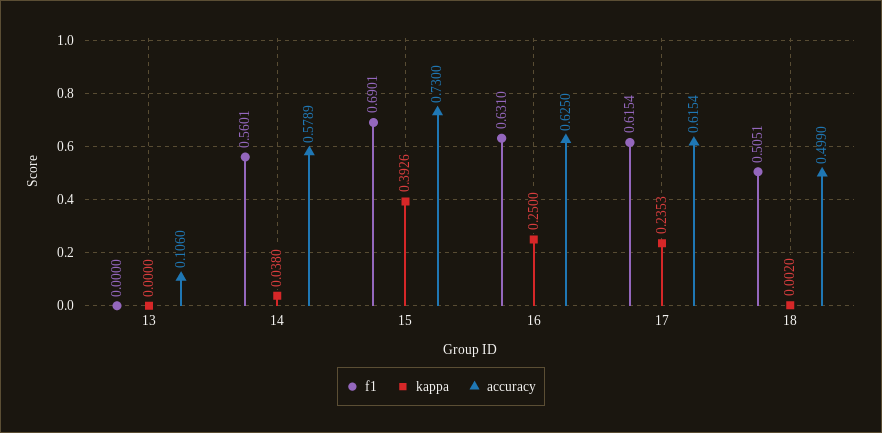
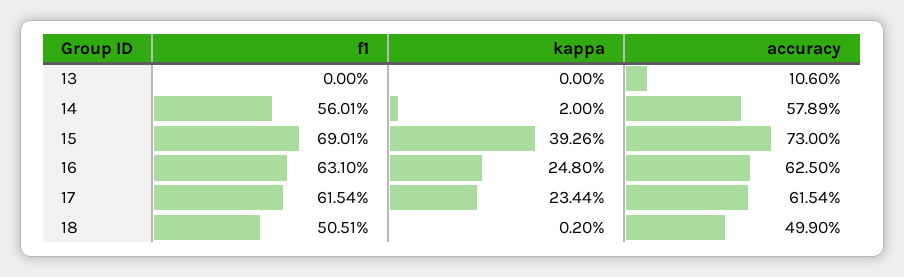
kappa, 14: 0.038 -> 0.02
kappa, 16: 0.25 -> 0.248
kappa, 17: 0.2353 -> 0.2344

